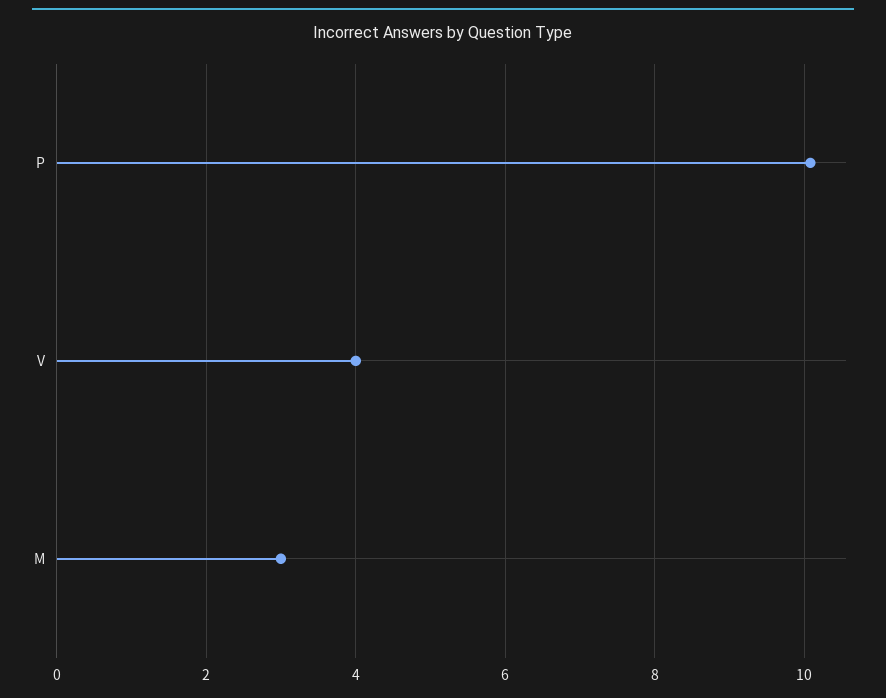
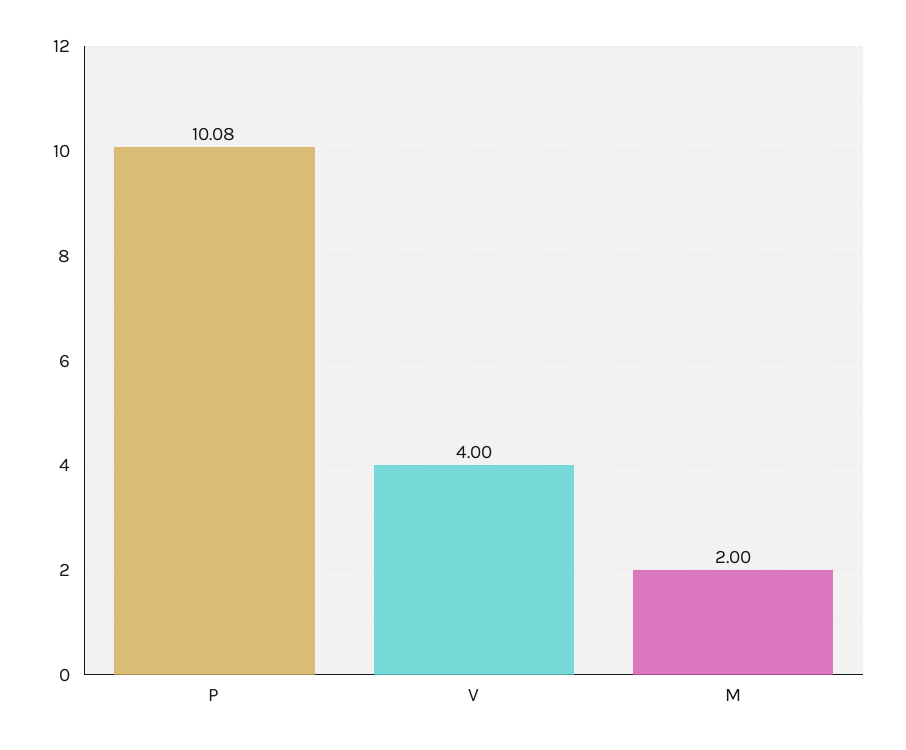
M: 3 -> 2

